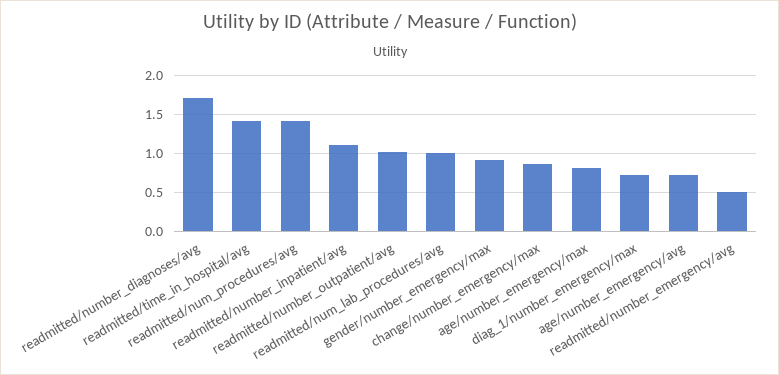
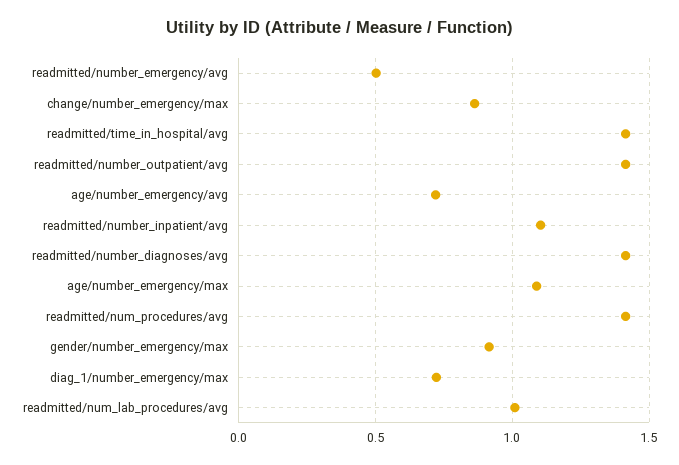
readmitted/number_diagnoses/avg: 1.7 -> 1.4
readmitted/number_outpatient/avg: 1 -> 1.4
age/number_emergency/max: 0.8 -> 1.1

